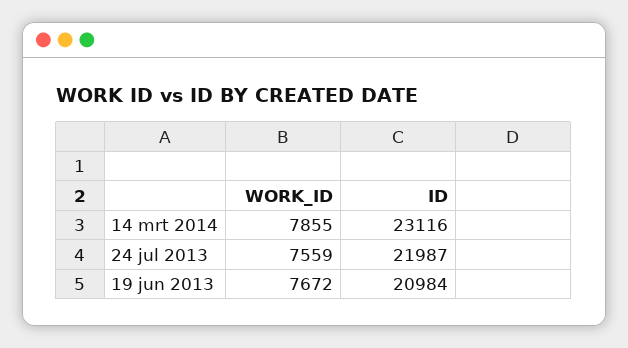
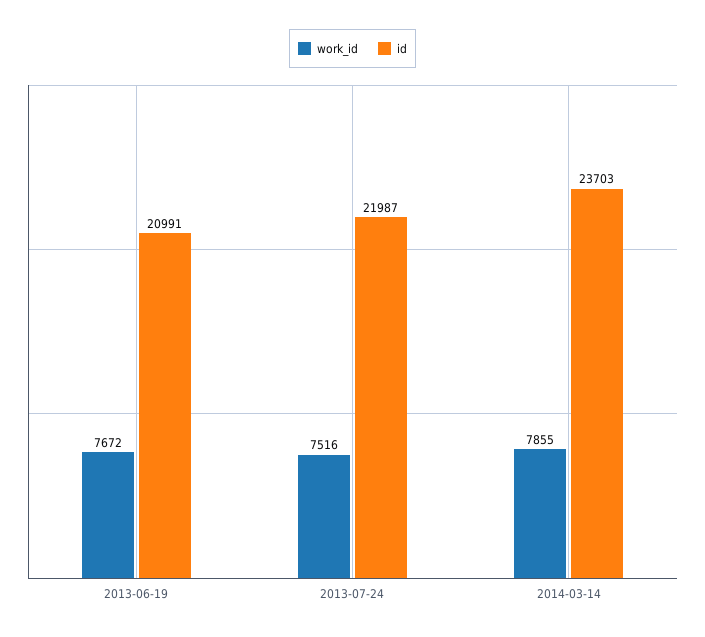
ID, 14 mrt 2014: 23116 -> 23703
WORK_ID, 24 jul 2013: 7559 -> 7516
ID, 19 jun 2013: 20984 -> 20991

